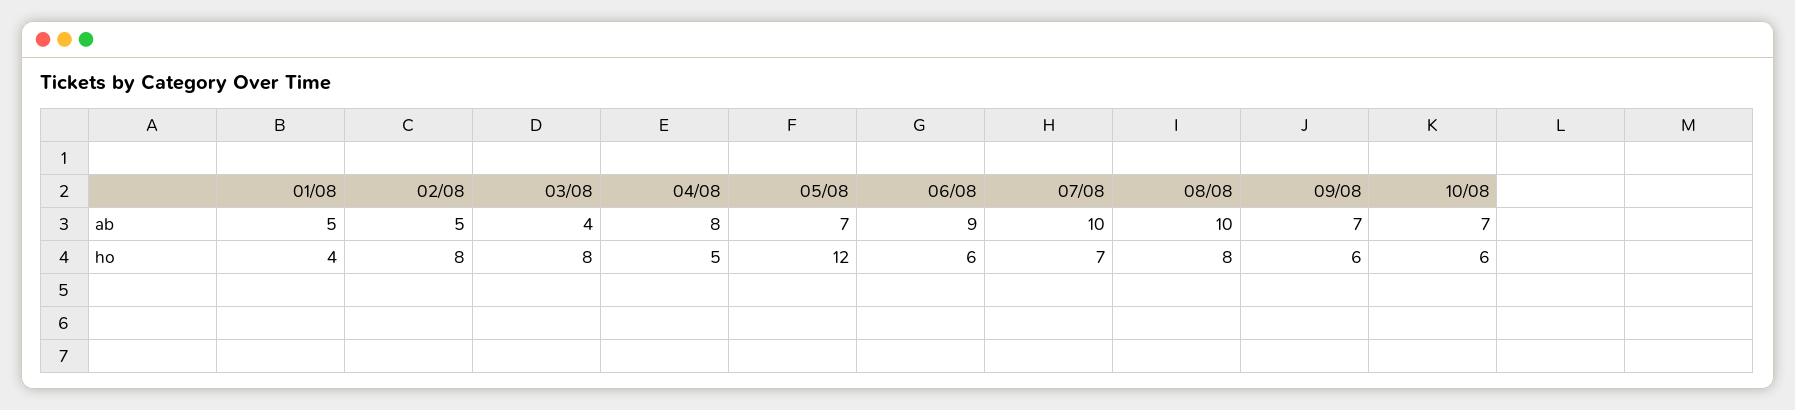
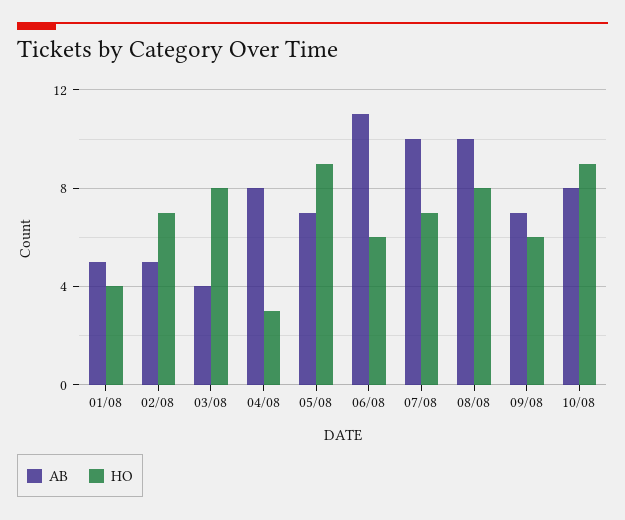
ab, 06/08: 9 -> 11
ab, 10/08: 7 -> 8
ho, 02/08: 8 -> 7
ho, 04/08: 5 -> 3
ho, 05/08: 12 -> 9
ho, 10/08: 6 -> 9

